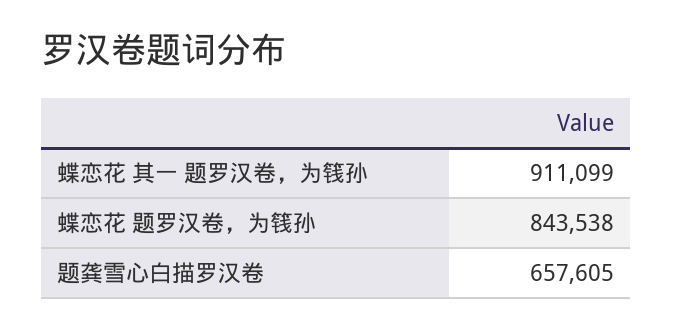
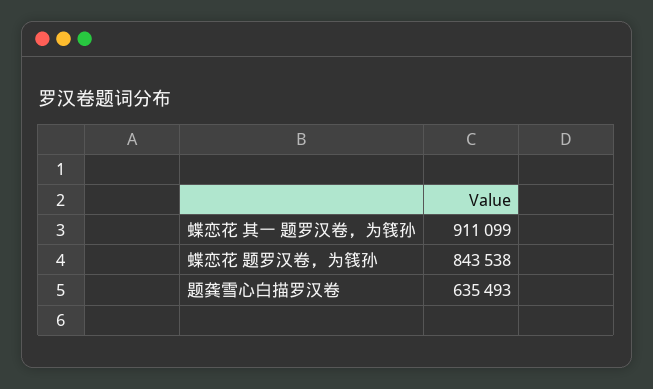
题龚雪心白描罗汉卷: 657605 -> 635493

